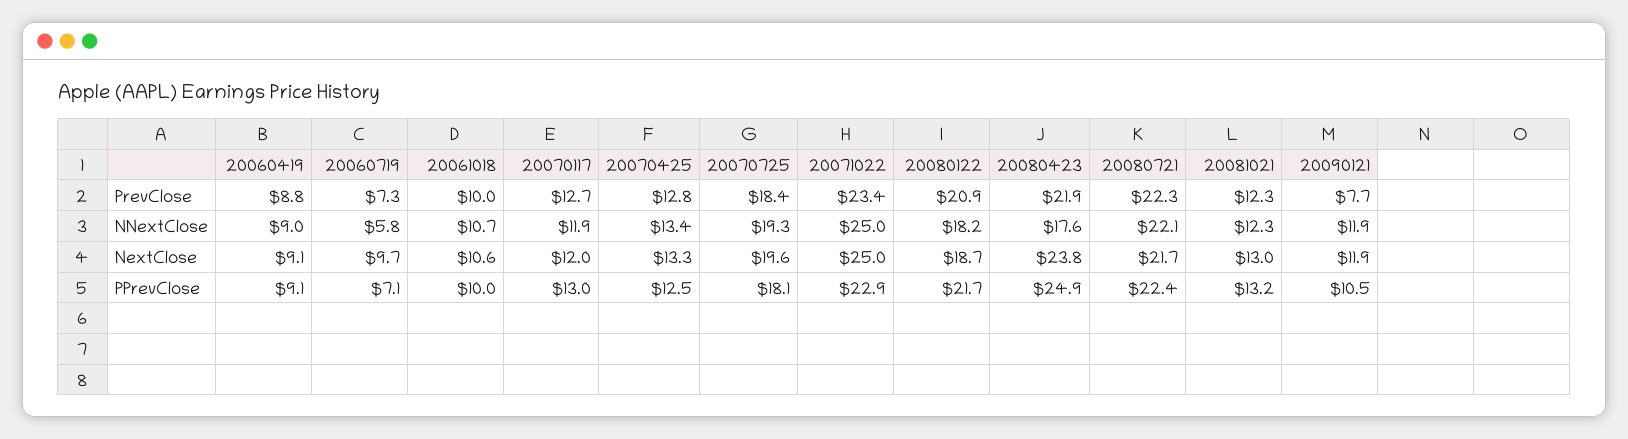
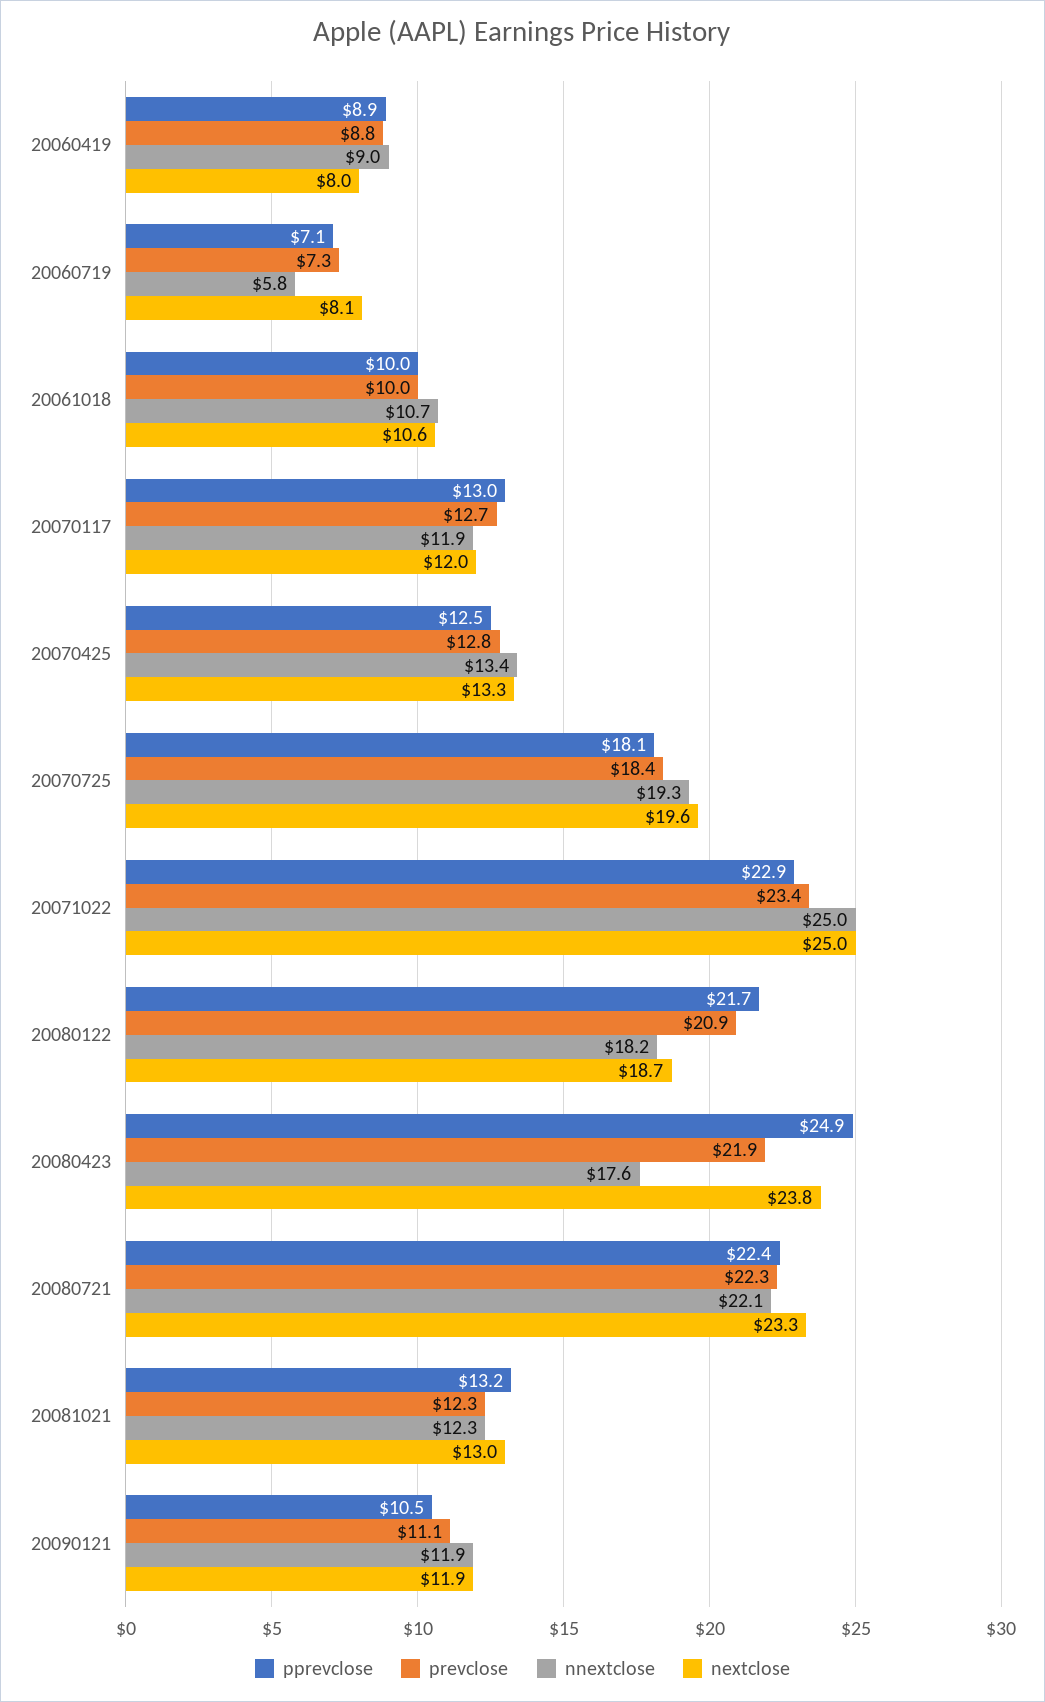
PrevClose, 20090121: 7.7 -> 11.1
NextClose, 20060419: 9.1 -> 8
NextClose, 20060719: 9.7 -> 8.1
NextClose, 20080721: 21.7 -> 23.3
PPrevClose, 20060419: 9.1 -> 8.9

